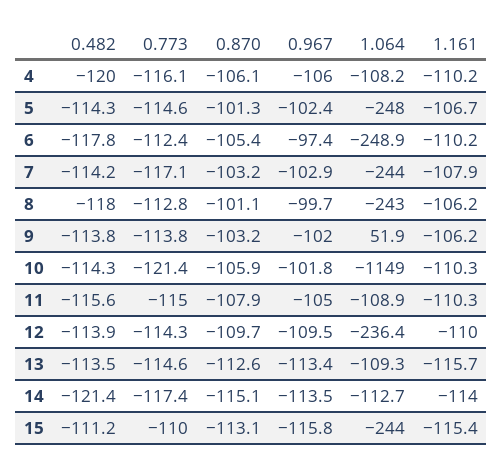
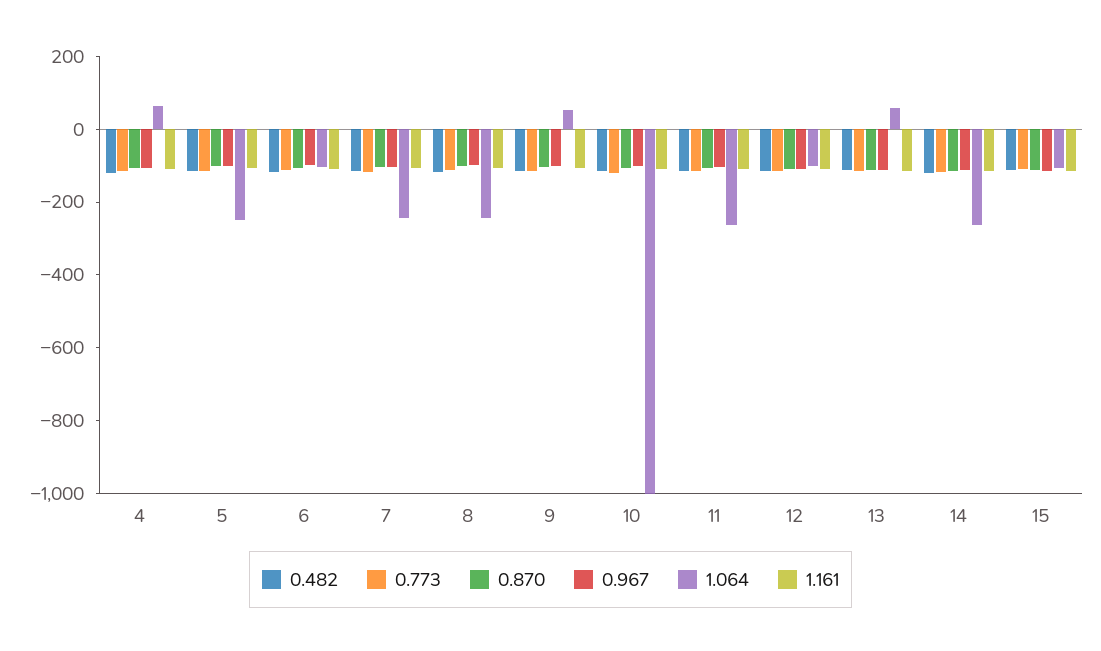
1.064, 4: -108.2 -> 50
1.064, 6: -248.9 -> -100
1.064, 10: -1149 -> -1000
1.064, 11: -108.9 -> -250
1.064, 12: -236.4 -> -100
1.064, 13: -109.3 -> 50
1.064, 14: -112.7 -> -250
1.064, 15: -244 -> -100

